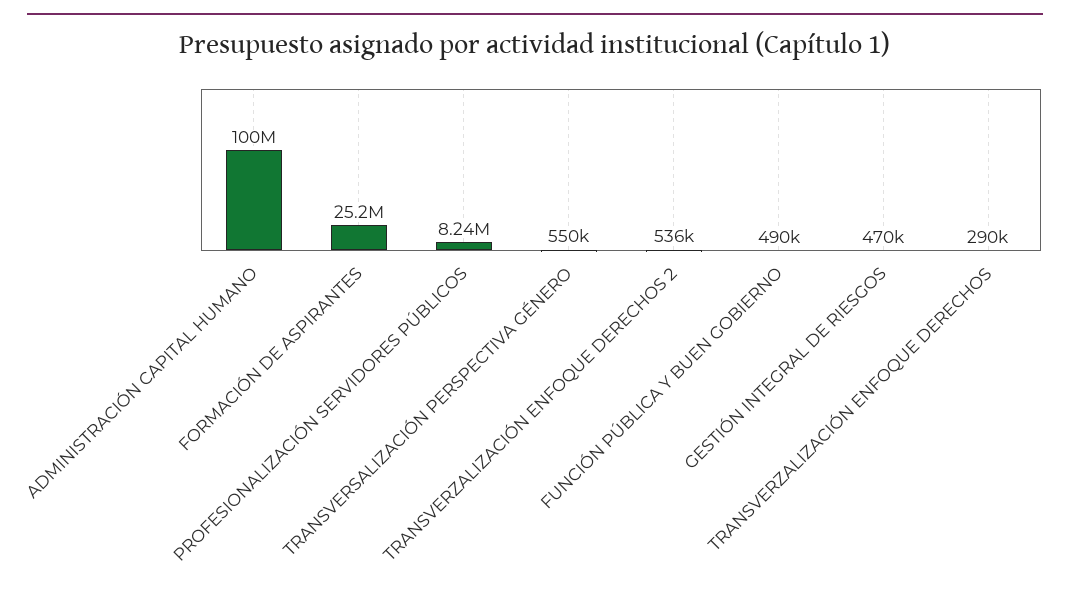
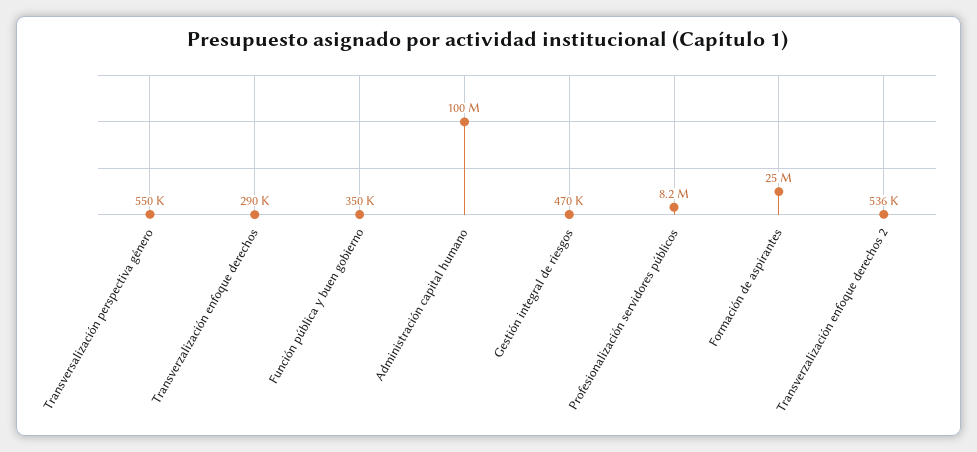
FUNCIÓN PÚBLICA Y BUEN GOBIERNO: 490000 -> 350000

